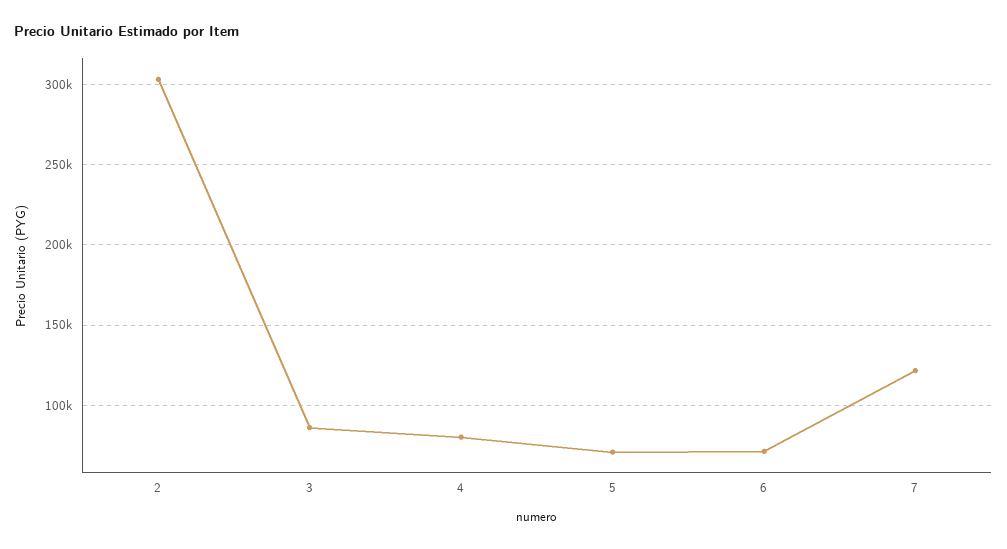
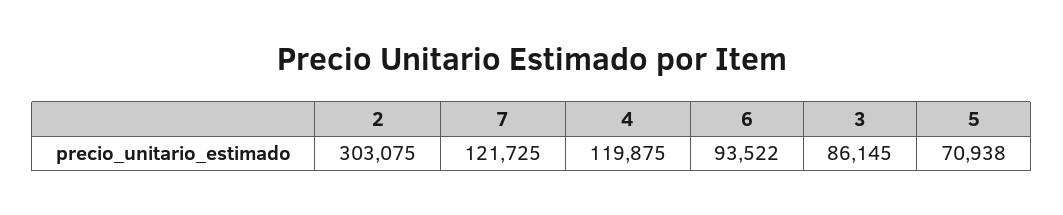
4: 80000 -> 119875
6: 70000 -> 93522

